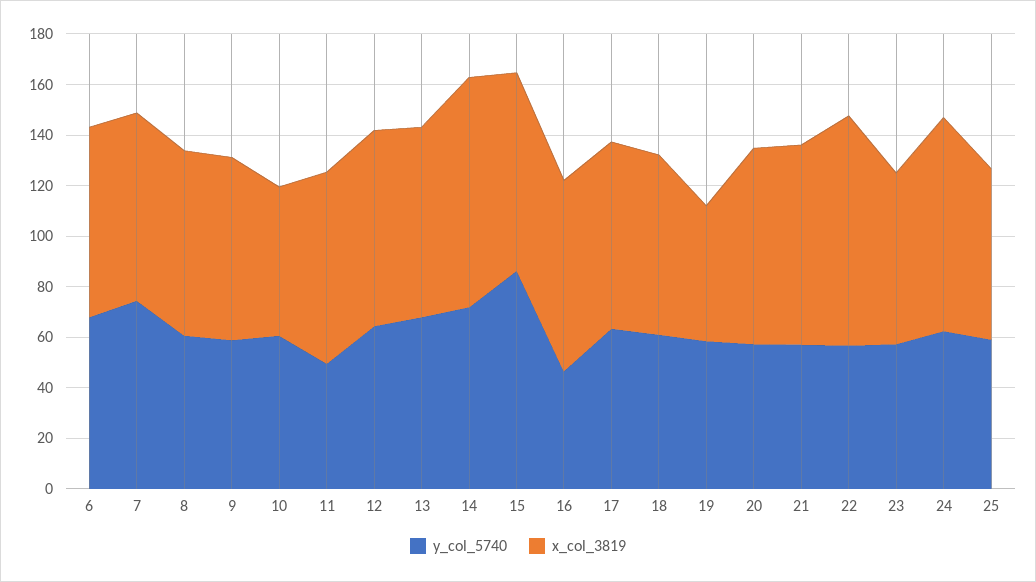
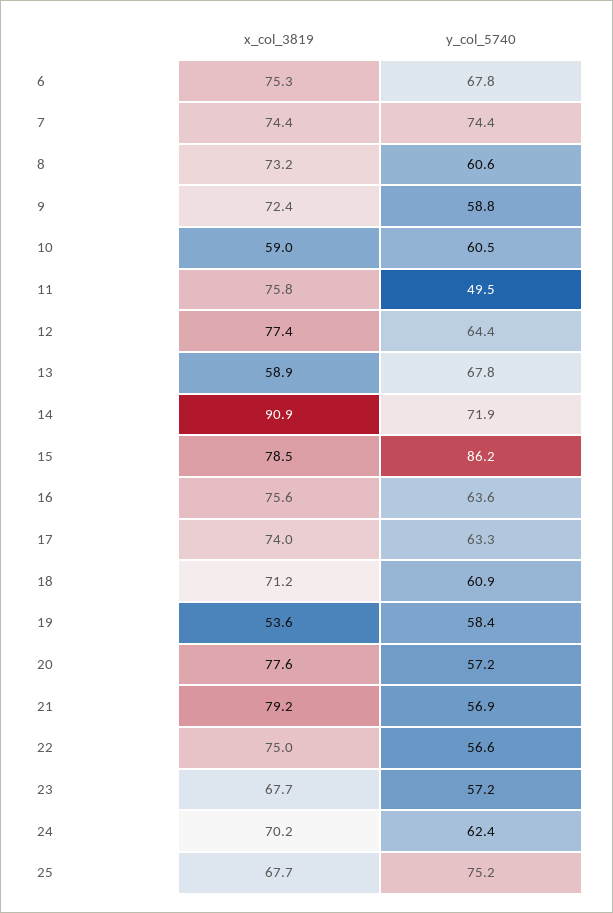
x_col_3819, 13: 75 -> 58.9
y_col_5740, 16: 45 -> 63.6
x_col_3819, 22: 90 -> 75
x_col_3819, 24: 85 -> 70.2
y_col_5740, 25: 60 -> 75.2

